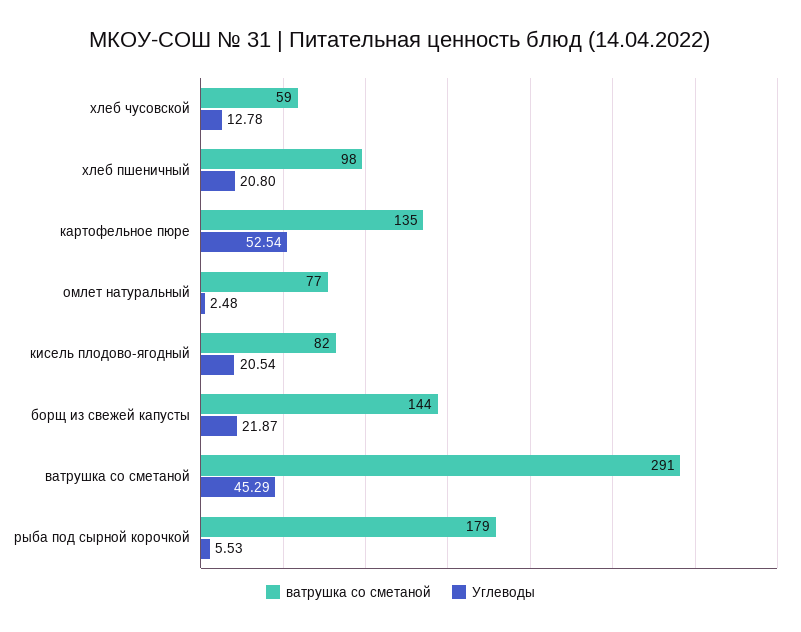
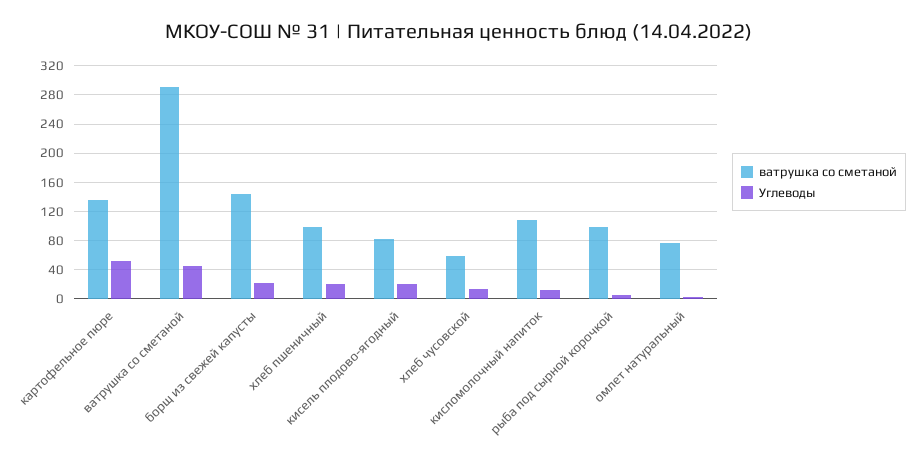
ватрушка со сметаной, рыба под сырной корочкой: 179 -> 100
ватрушка со сметаной, кисломолочный напиток: none -> 110
Углеводы, кисломолочный напиток: none -> 10

